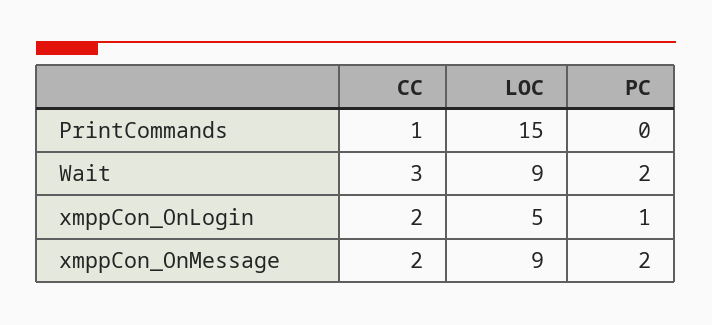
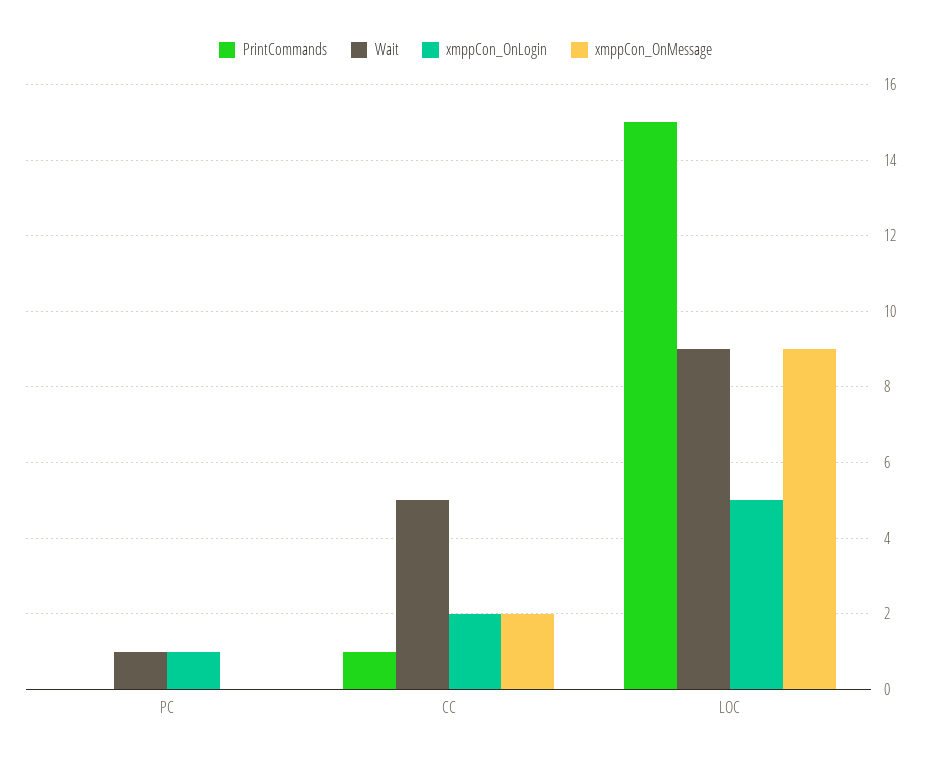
Wait, CC: 3 -> 5
Wait, PC: 2 -> 1
xmppCon_OnMessage, PC: 2 -> 0

